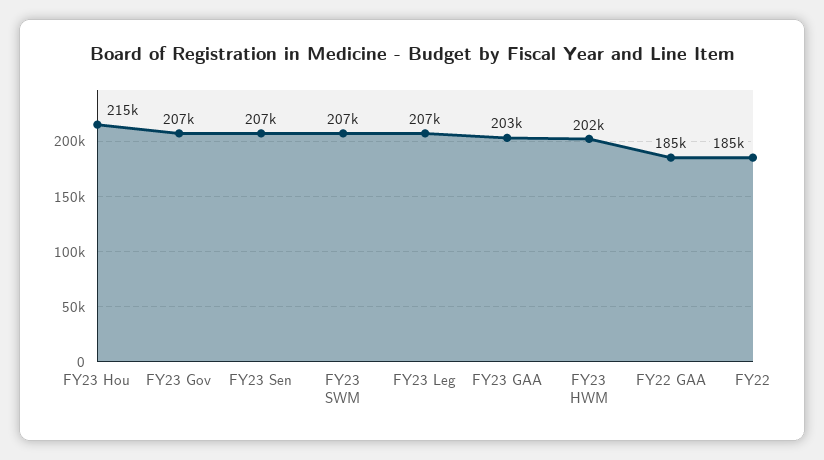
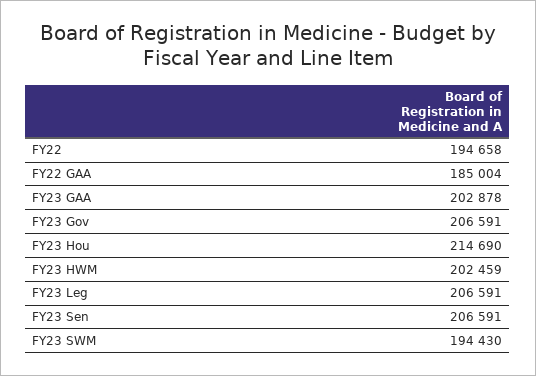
FY23 SWM: 207000 -> 194430
FY22: 185000 -> 194658

